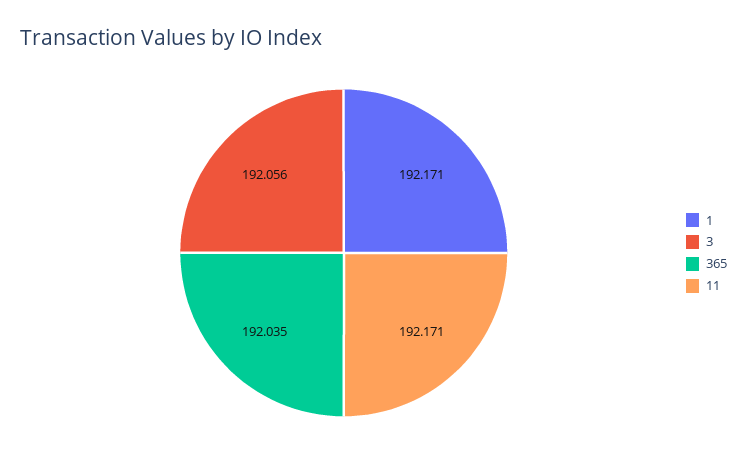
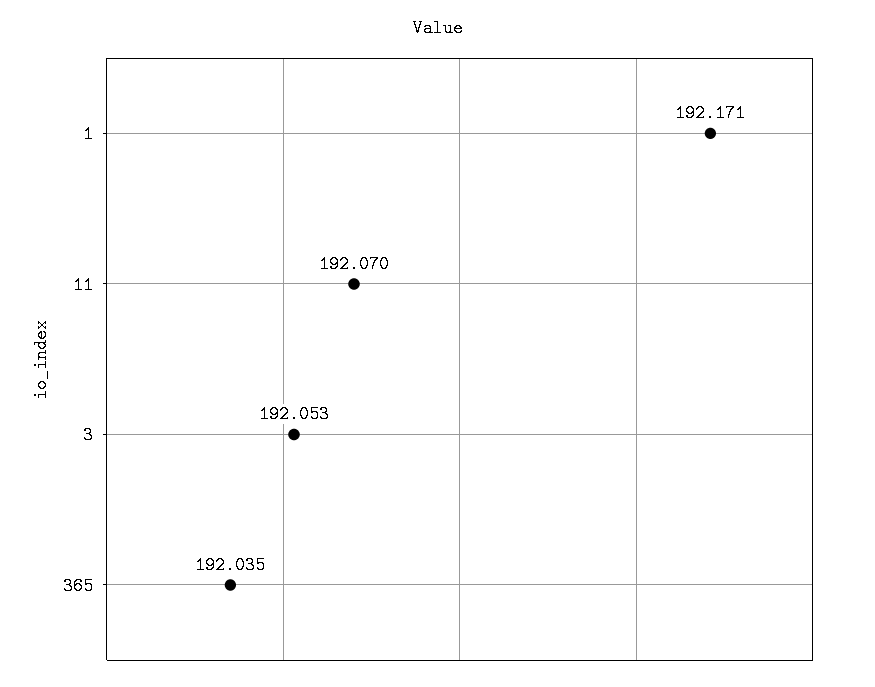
3: 192.056 -> 192.053
11: 192.171 -> 192.07

